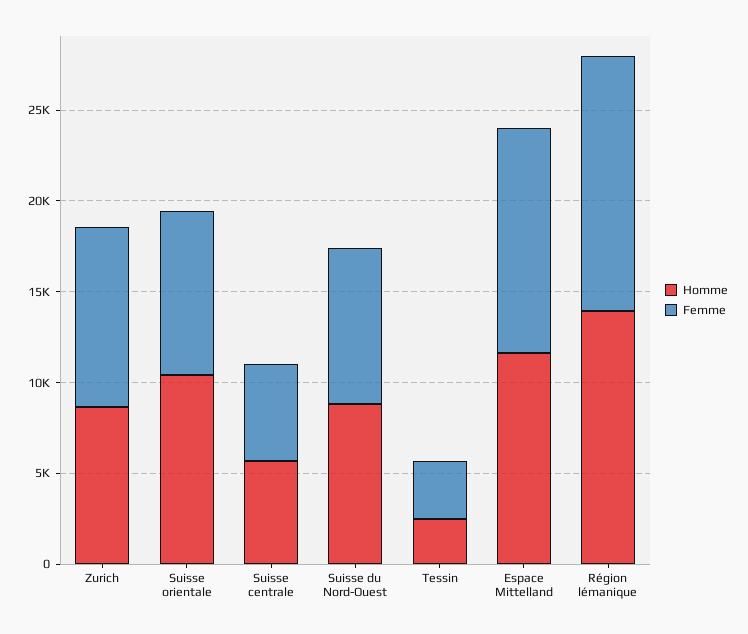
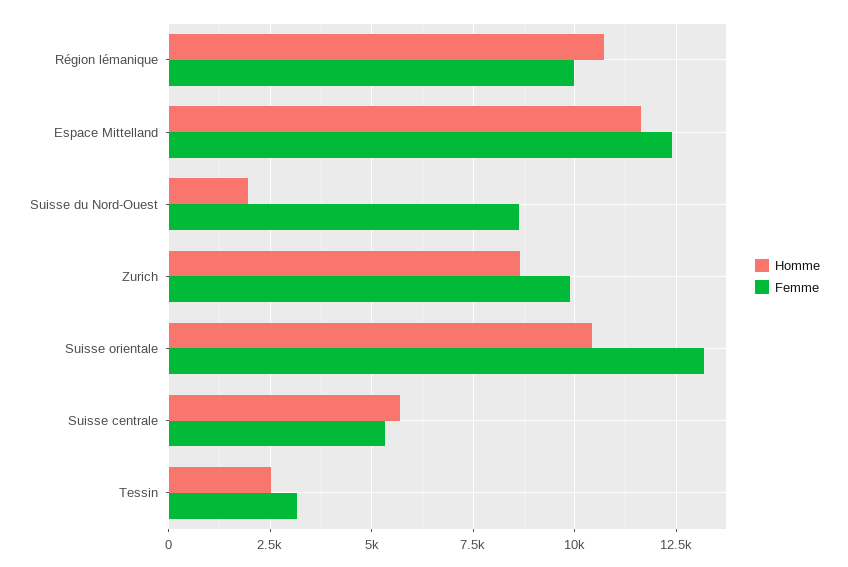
Femme, Suisse orientale: 9000 -> 13250
Homme, Suisse du Nord-Ouest: 9000 -> 2000
Homme, Région lémanique: 14000 -> 10750
Femme, Région lémanique: 14000 -> 10000

